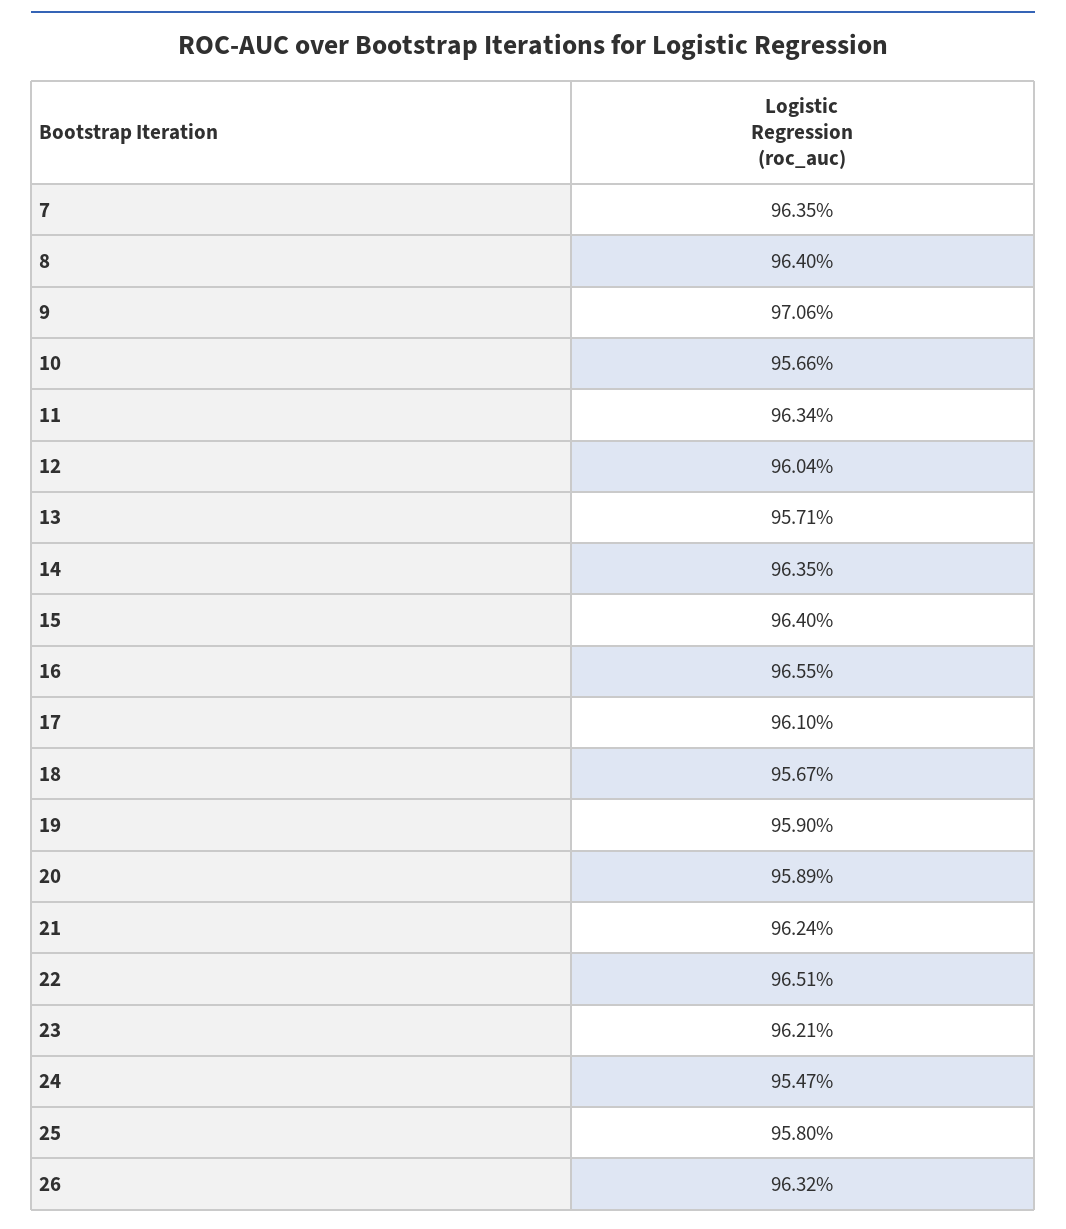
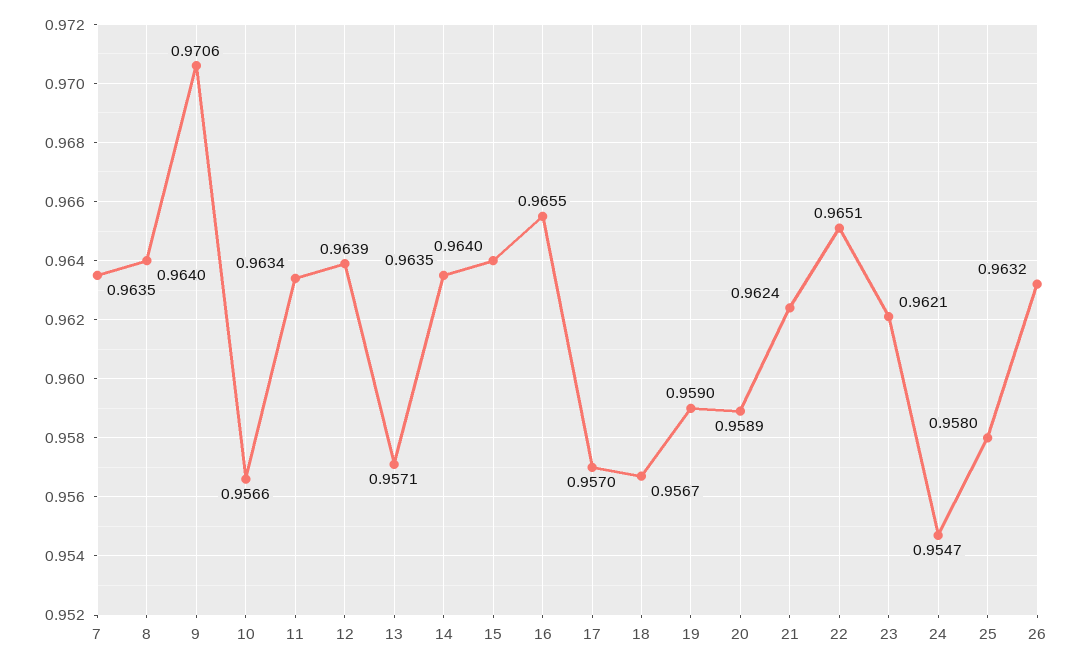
12: 0.9604 -> 0.9639
17: 0.961 -> 0.957

